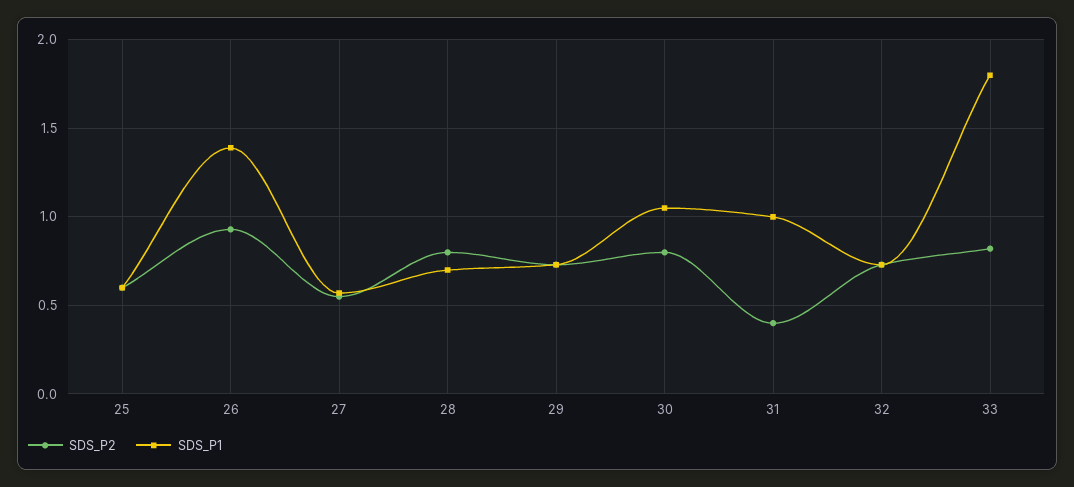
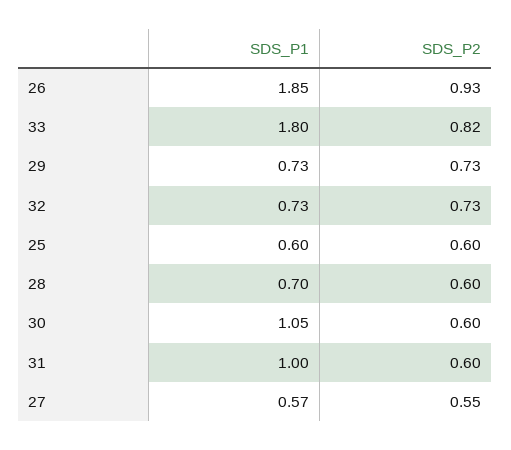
SDS_P1, 26: 1.4 -> 1.85
SDS_P2, 28: 0.8 -> 0.6
SDS_P2, 30: 0.8 -> 0.6
SDS_P2, 31: 0.4 -> 0.6

